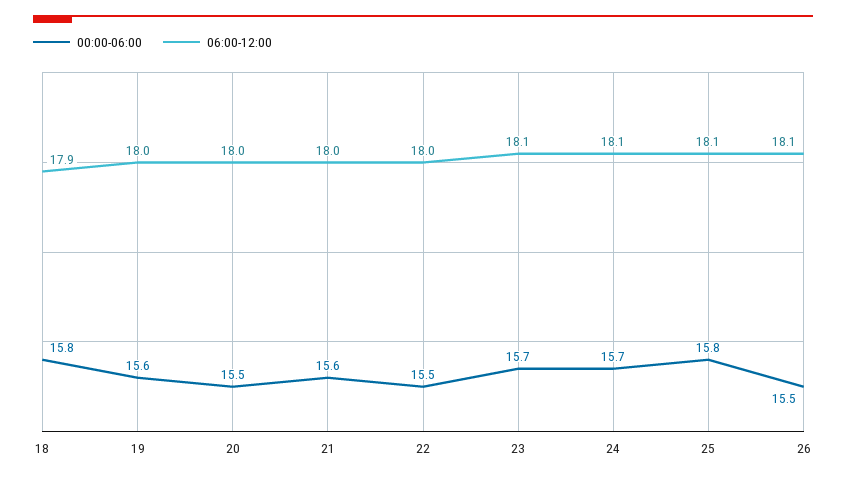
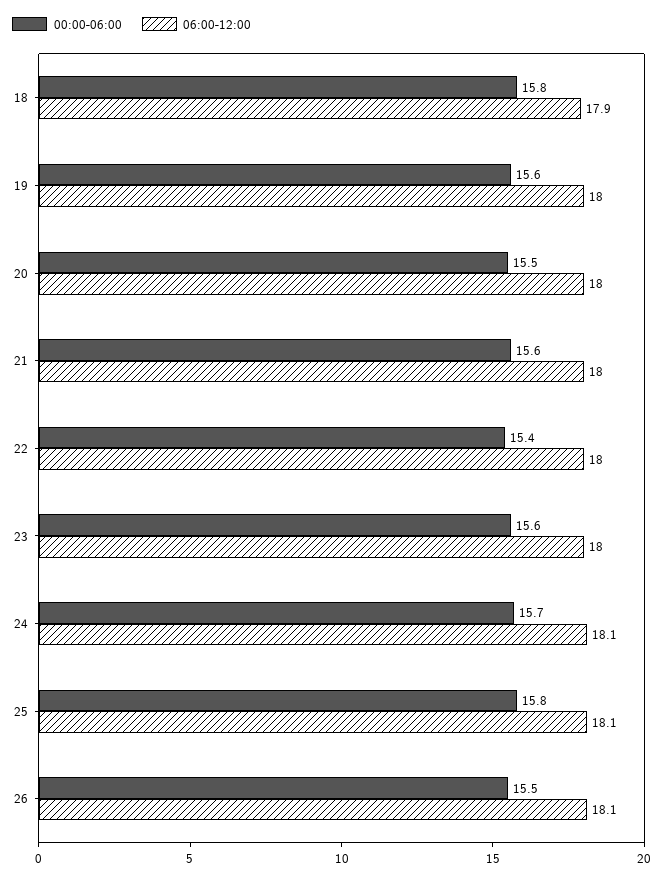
00:00-06:00, 22: 15.5 -> 15.4
00:00-06:00, 23: 15.7 -> 15.6
06:00-12:00, 23: 18.1 -> 18

